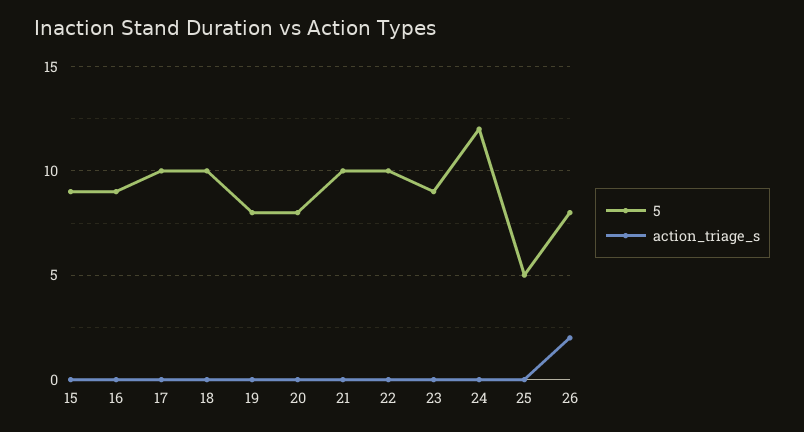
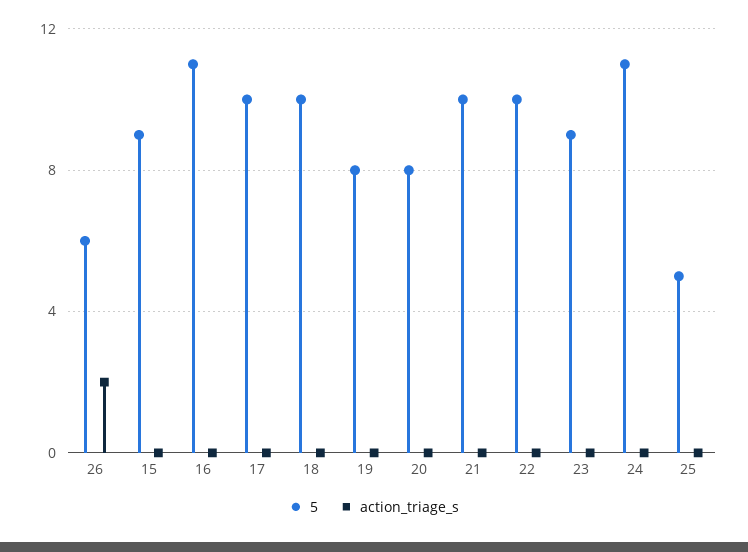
5, 16: 9 -> 11
5, 24: 12 -> 11
5, 26: 8 -> 6

